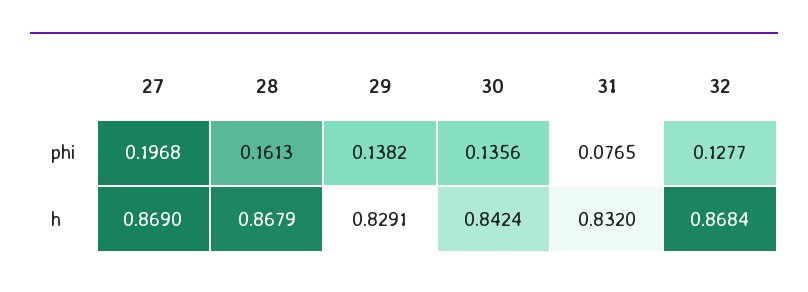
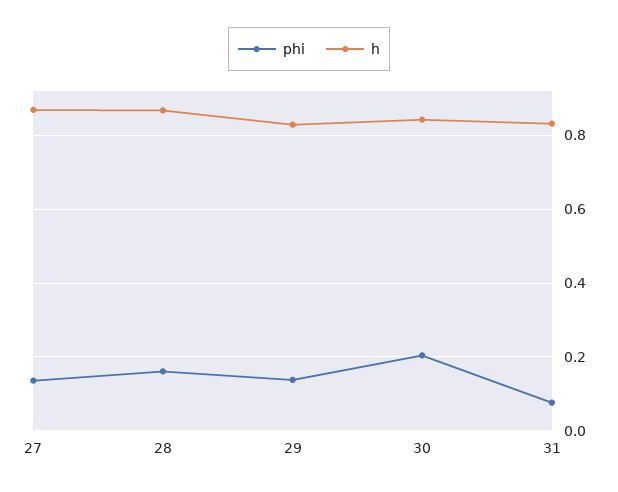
phi, 27: 0.1968 -> 0.14
phi, 30: 0.1356 -> 0.2
phi, 32: 0.1277 -> none
h, 32: 0.8684 -> none

